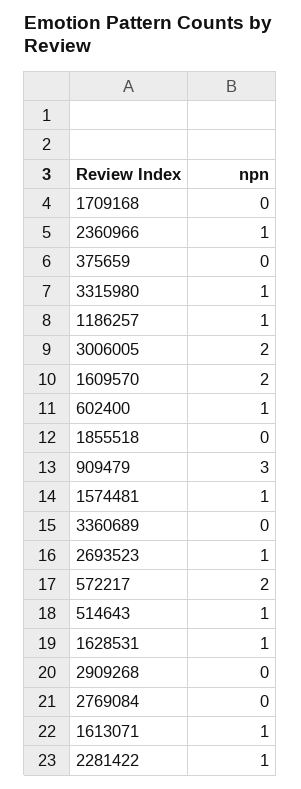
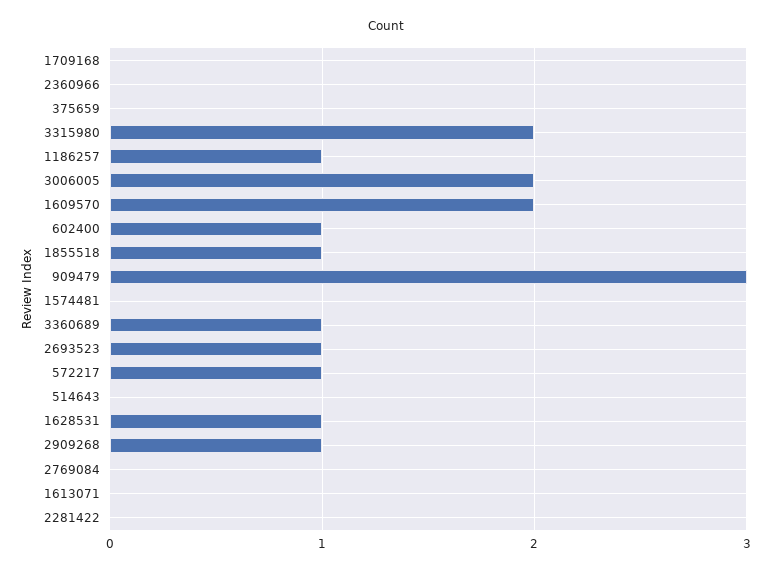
2360966: 1 -> 0
3315980: 1 -> 2
1855518: 0 -> 1
1574481: 1 -> 0
3360689: 0 -> 1
572217: 2 -> 1
514643: 1 -> 0
2909268: 0 -> 1
1613071: 1 -> 0
2281422: 1 -> 0

